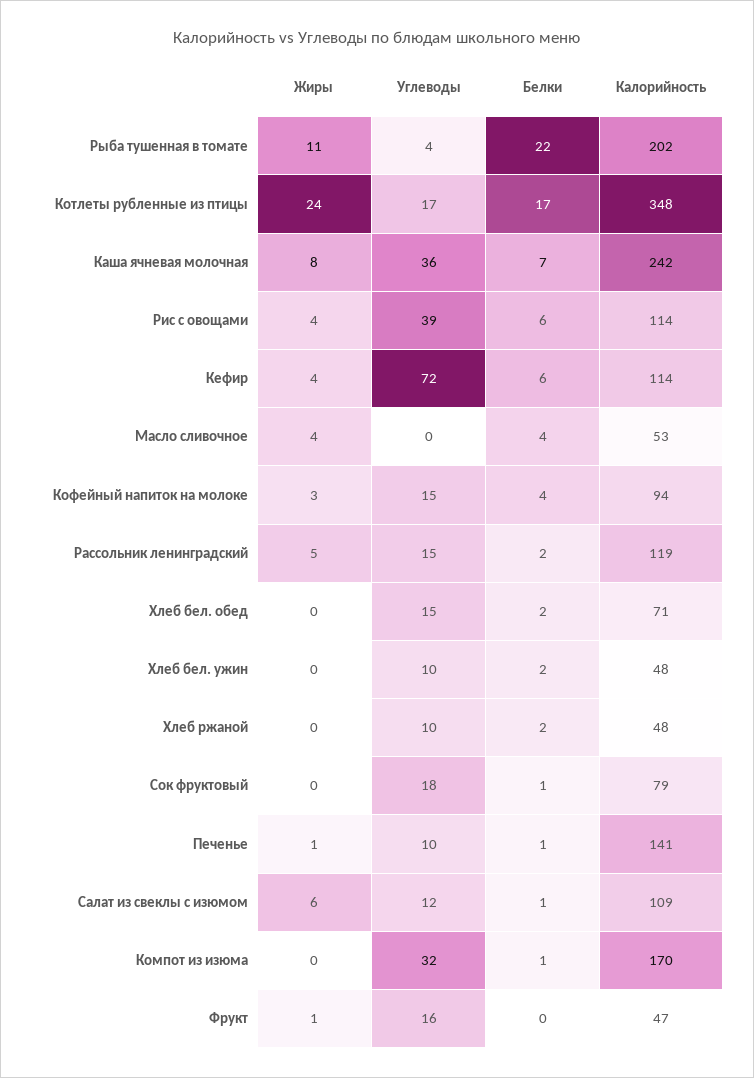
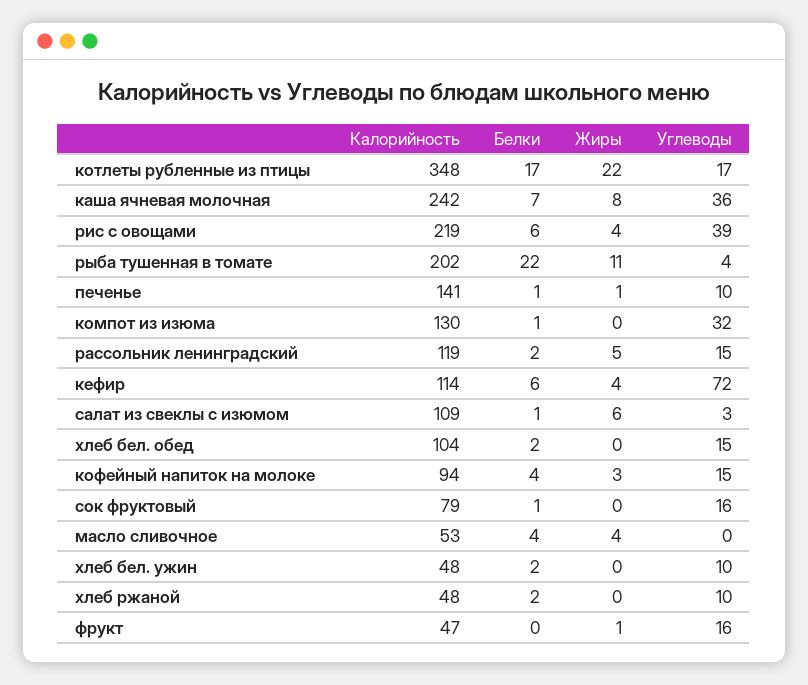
Жиры, Котлеты рубленные из птицы: 24 -> 22
Калорийность, Рис с овощами: 114 -> 219
Калорийность, Хлеб бел. обед: 71 -> 104
Углеводы, Сок фруктовый: 18 -> 16
Углеводы, Салат из свеклы с изюмом: 12 -> 3
Калорийность, Компот из изюма: 170 -> 130

